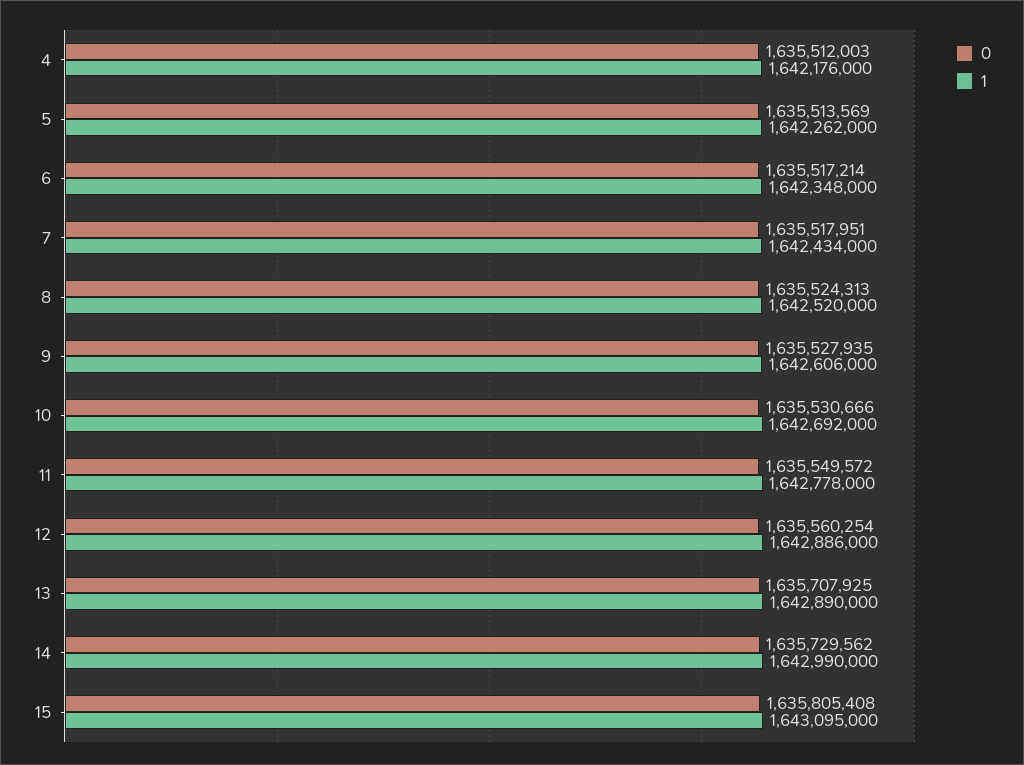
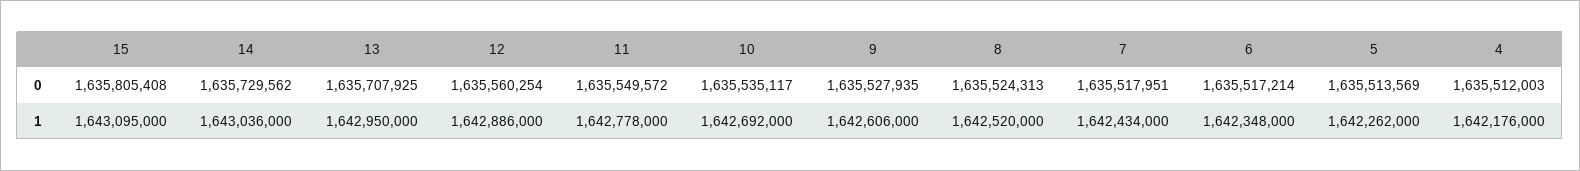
0, 10: 1635530666 -> 1635535117
1, 13: 1642890000 -> 1642950000
1, 14: 1642990000 -> 1643036000

